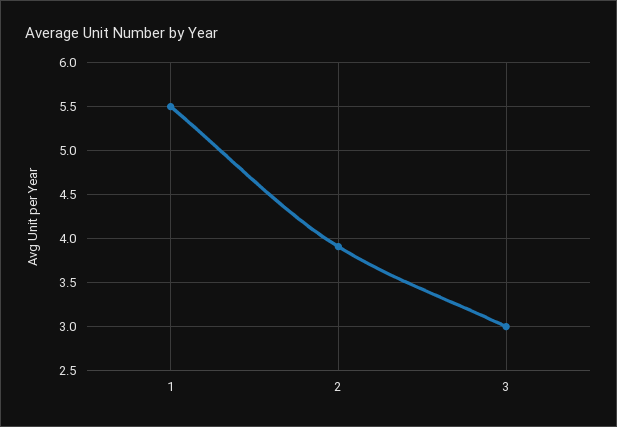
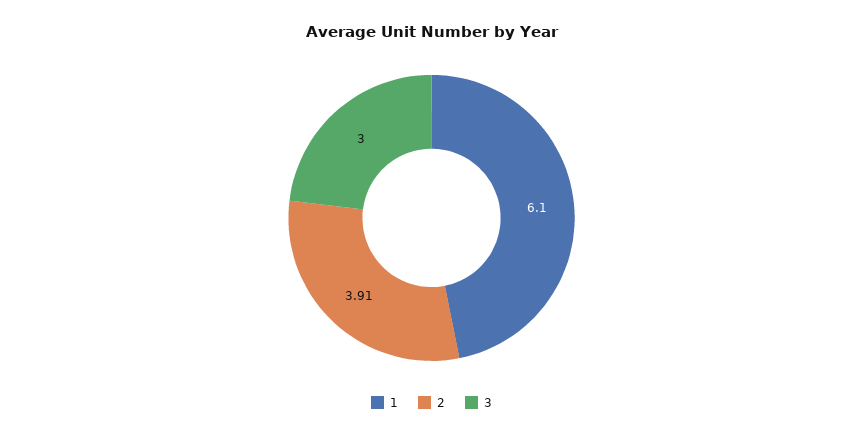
1: 5.5 -> 6.1

